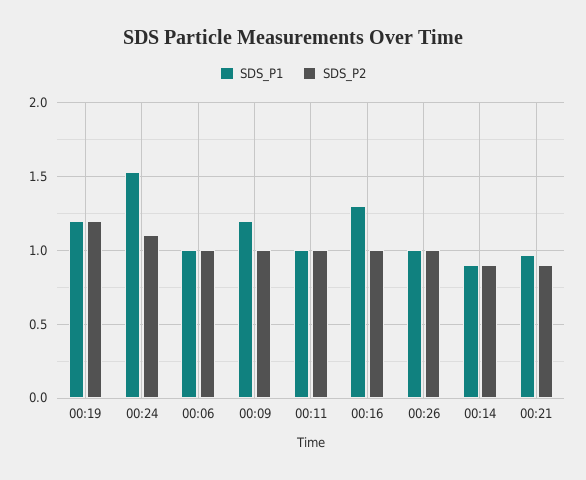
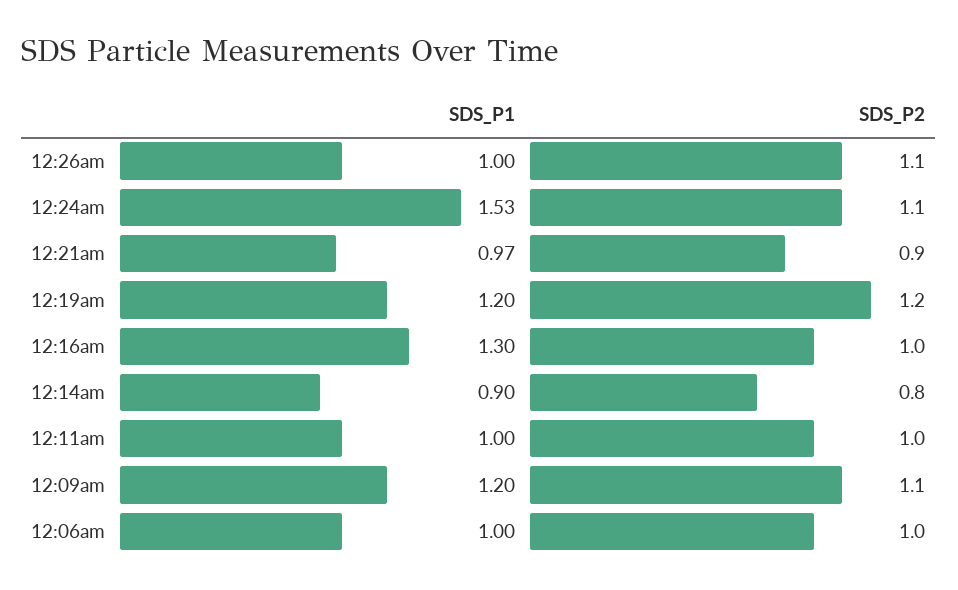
SDS_P2, 00:09: 1 -> 1.1
SDS_P2, 00:26: 1 -> 1.1
SDS_P2, 00:14: 0.9 -> 0.8

